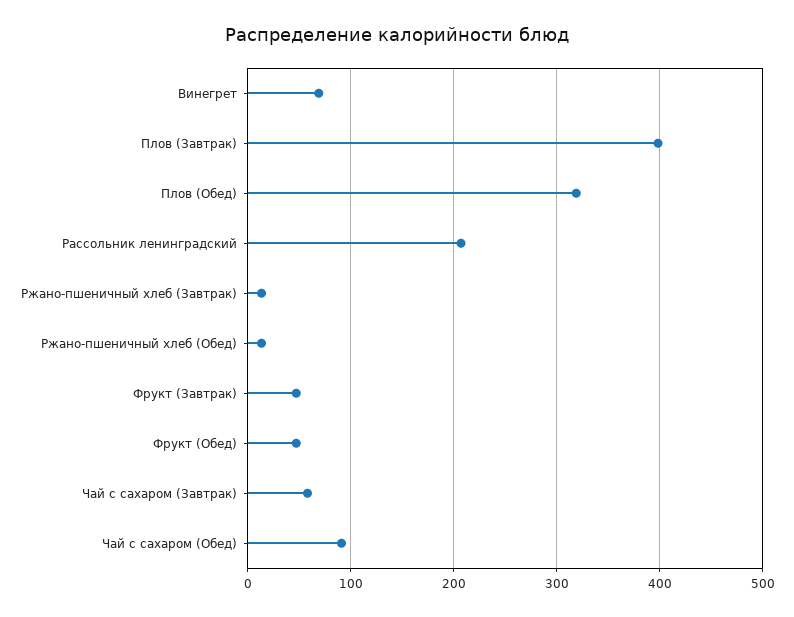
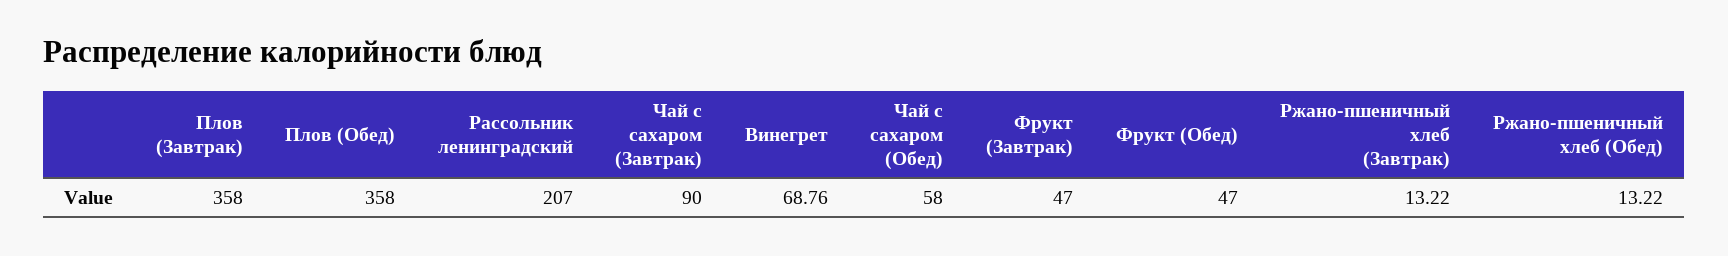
Плов (Завтрак): 400 -> 358
Плов (Обед): 320 -> 358
Чай с сахаром (Завтрак): 60 -> 90
Чай с сахаром (Обед): 90 -> 58

